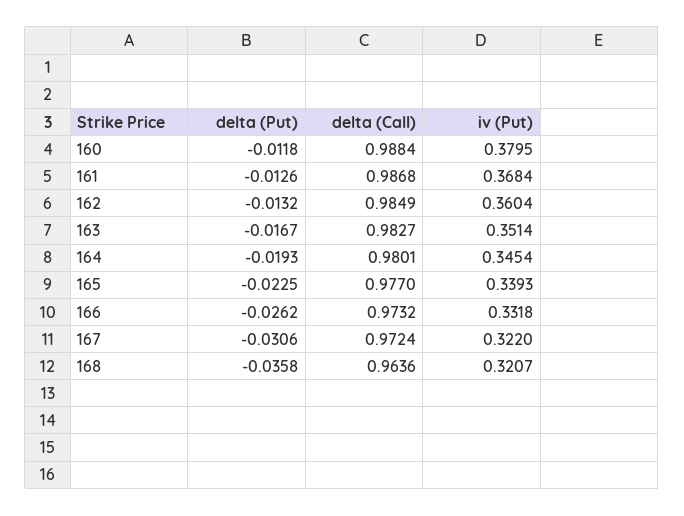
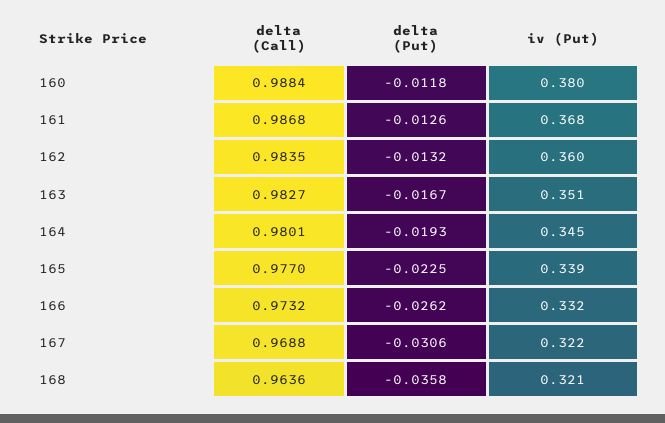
delta (Call), 162: 0.9849 -> 0.9835
delta (Call), 167: 0.9724 -> 0.9688

